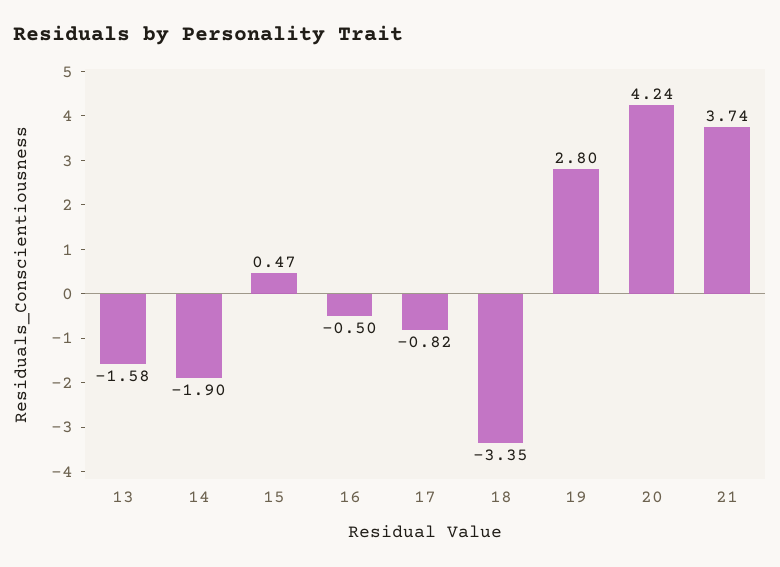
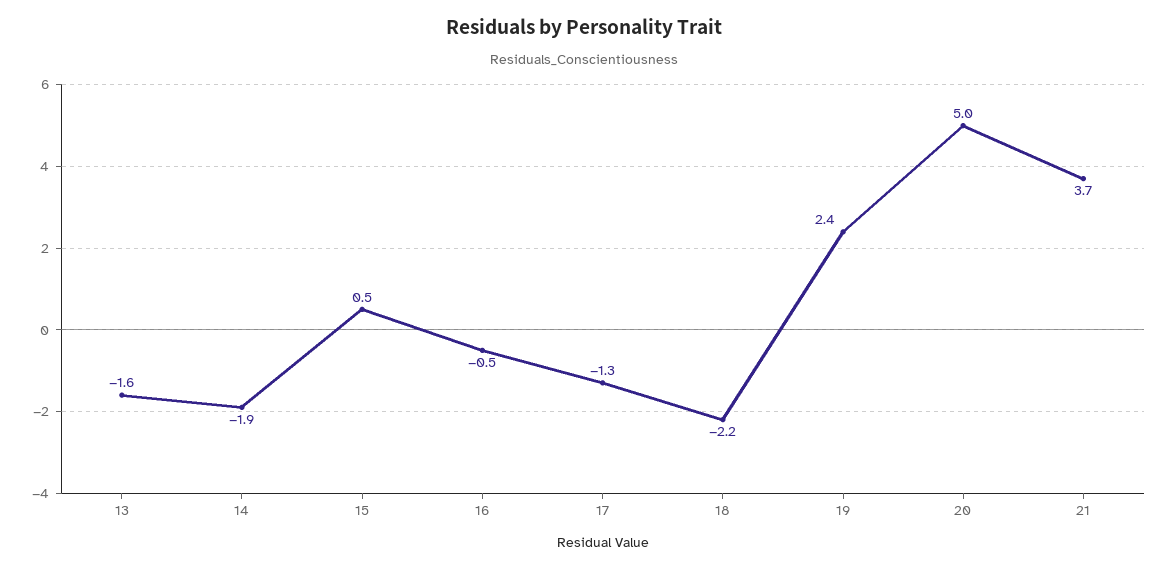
17: -0.82 -> -1.3
18: -3.35 -> -2.2
19: 2.8 -> 2.4
20: 4.24 -> 5

